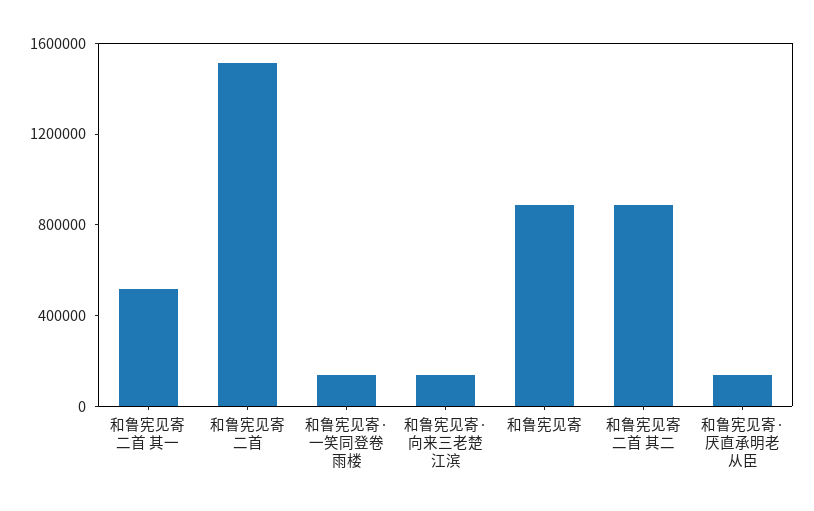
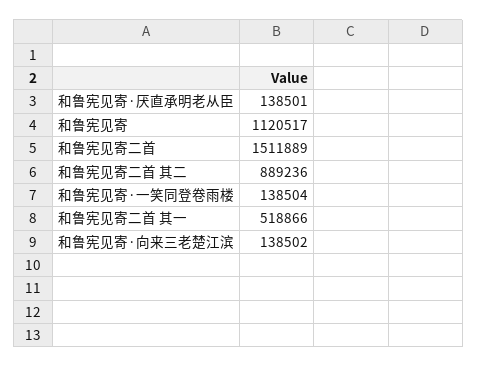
和鲁宪见寄: 900000 -> 1120517

